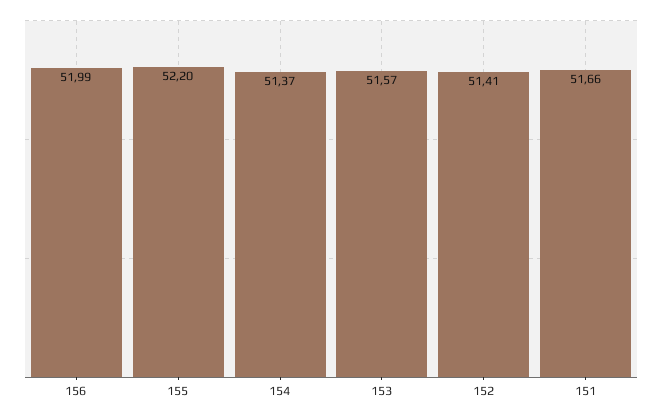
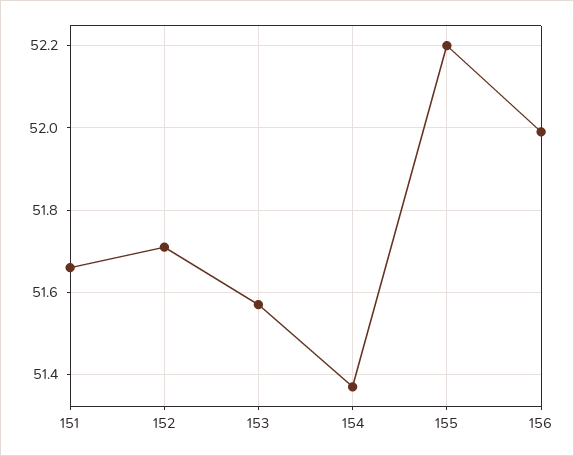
152: 51.41 -> 51.7

